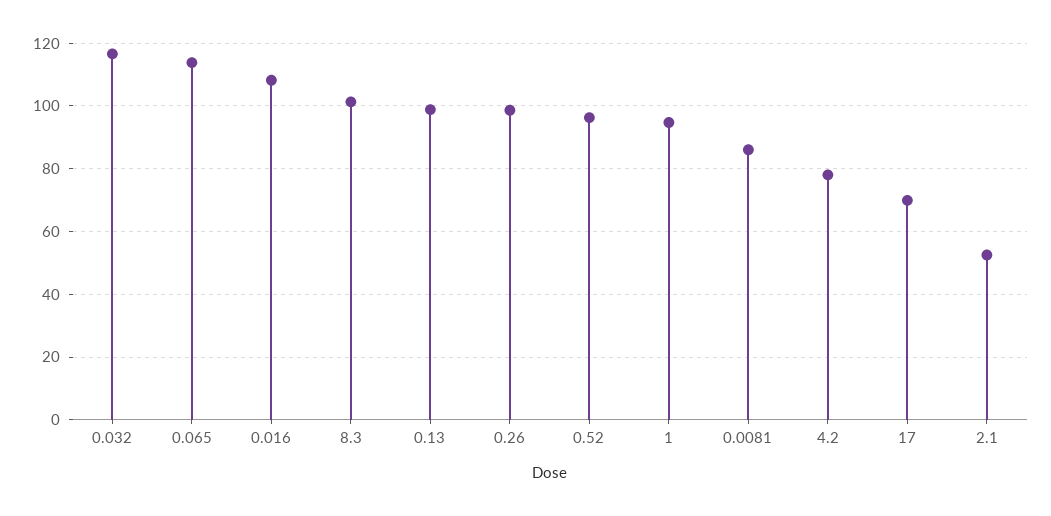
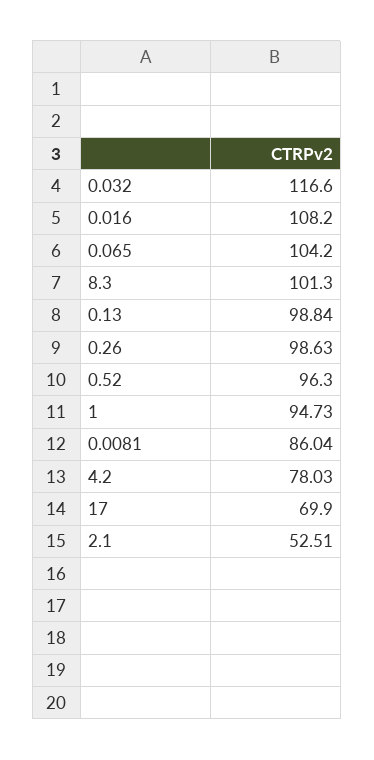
0.065: 114 -> 104.2

